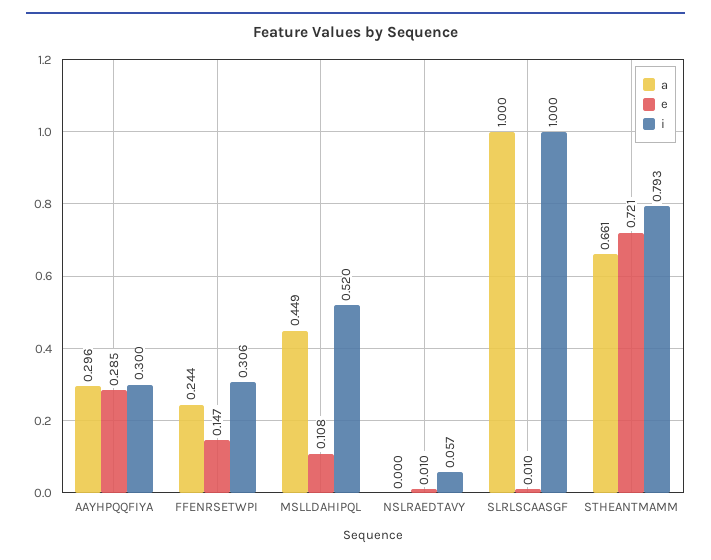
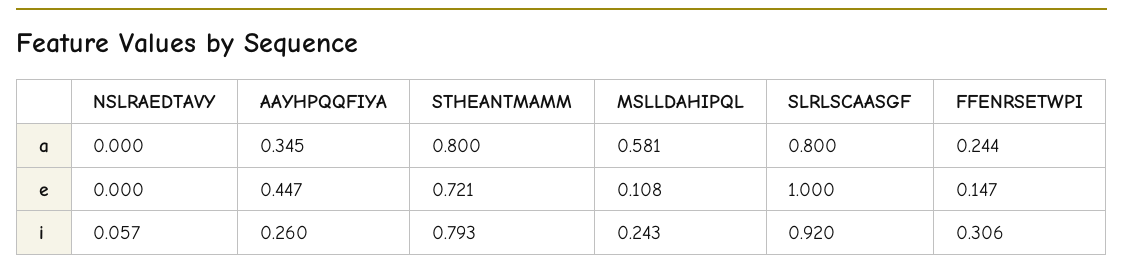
a, AAYHPQQFIYA: 0.296 -> 0.345
e, AAYHPQQFIYA: 0.285 -> 0.447
i, AAYHPQQFIYA: 0.3 -> 0.26
a, MSLLDAHIPQL: 0.449 -> 0.581
i, MSLLDAHIPQL: 0.52 -> 0.243
e, NSLRAEDTAVY: 0.01 -> 0
a, SLRLSCAASGF: 1 -> 0.8
e, SLRLSCAASGF: 0.01 -> 1
i, SLRLSCAASGF: 1 -> 0.92
a, STHEANTMAMM: 0.661 -> 0.8

